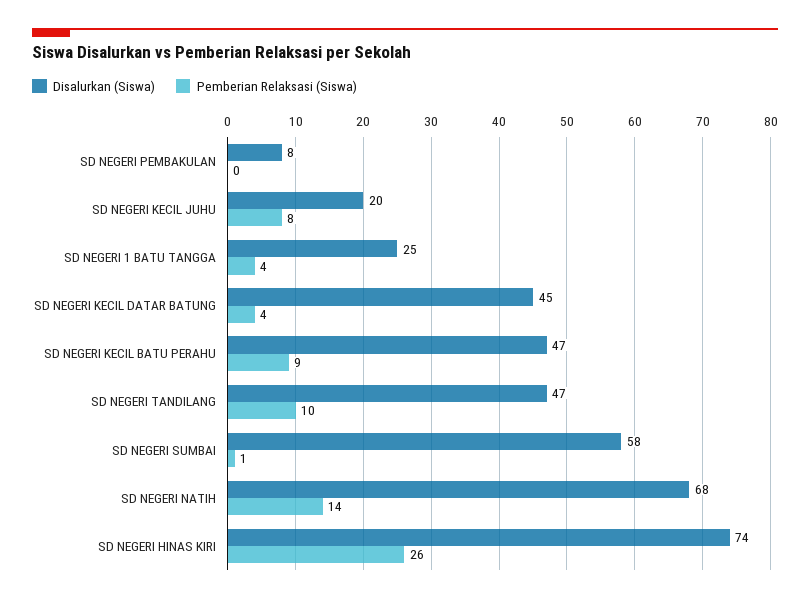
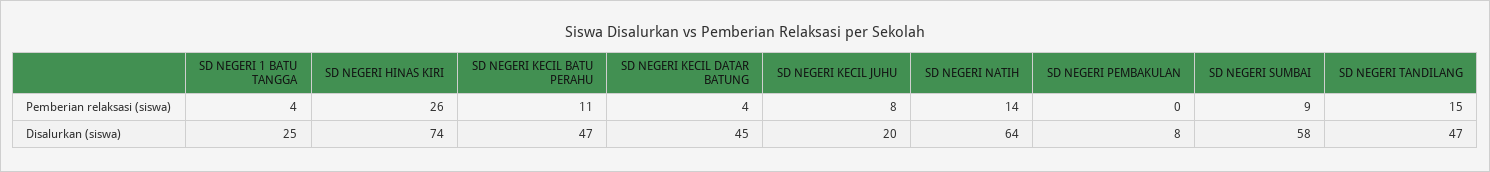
Pemberian Relaksasi (Siswa), SD NEGERI KECIL BATU PERAHU: 9 -> 11
Pemberian Relaksasi (Siswa), SD NEGERI TANDILANG: 10 -> 15
Pemberian Relaksasi (Siswa), SD NEGERI SUMBAI: 1 -> 9
Disalurkan (Siswa), SD NEGERI NATIH: 68 -> 64

